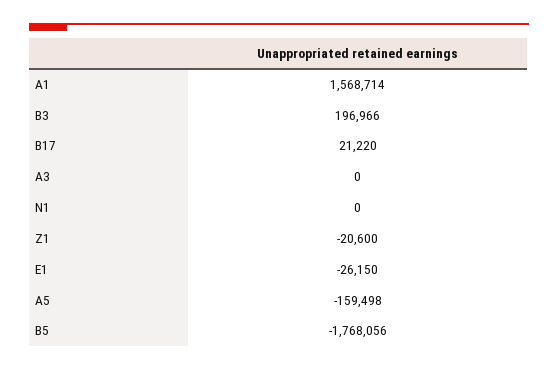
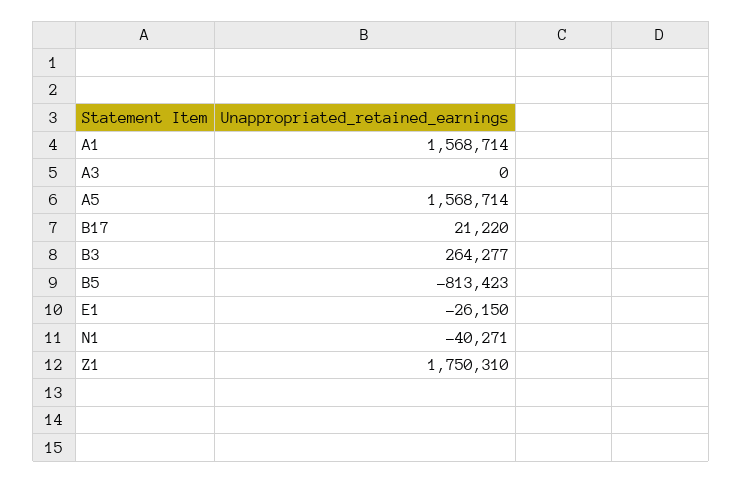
B3: 196966 -> 264277
N1: 0 -> -40271
Z1: -20600 -> 1750310
A5: -159498 -> 1568714
B5: -1768056 -> -813423

